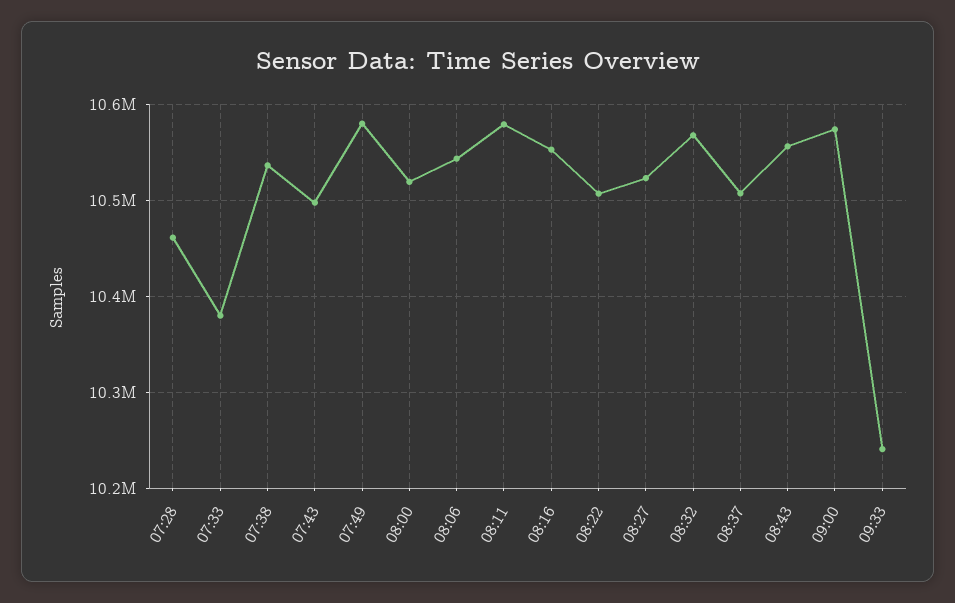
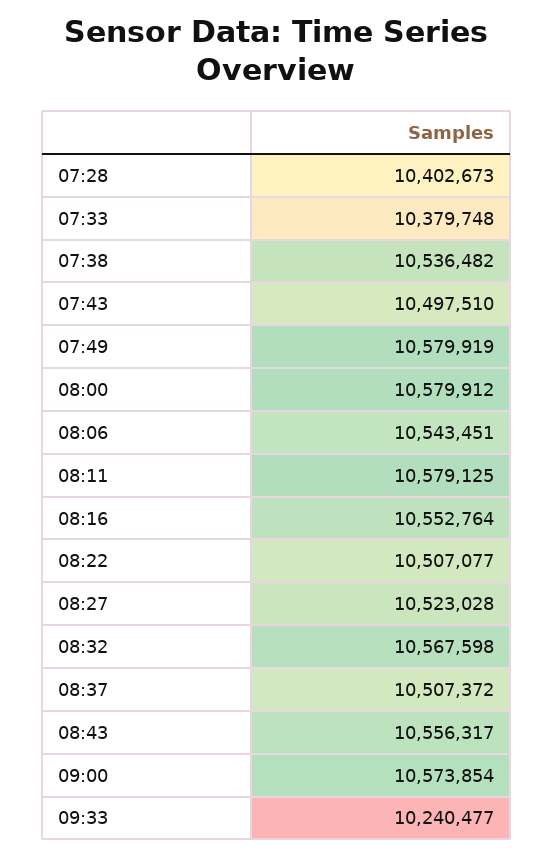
07:28: 10460000 -> 10402673
08:00: 10520000 -> 10579912

